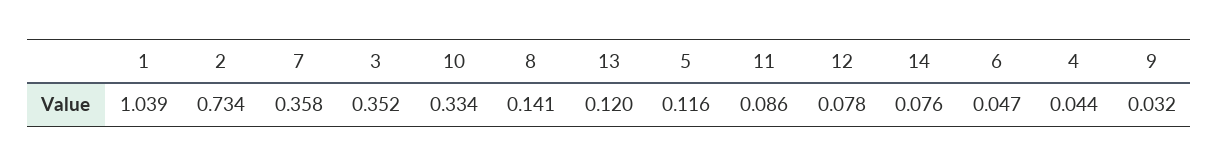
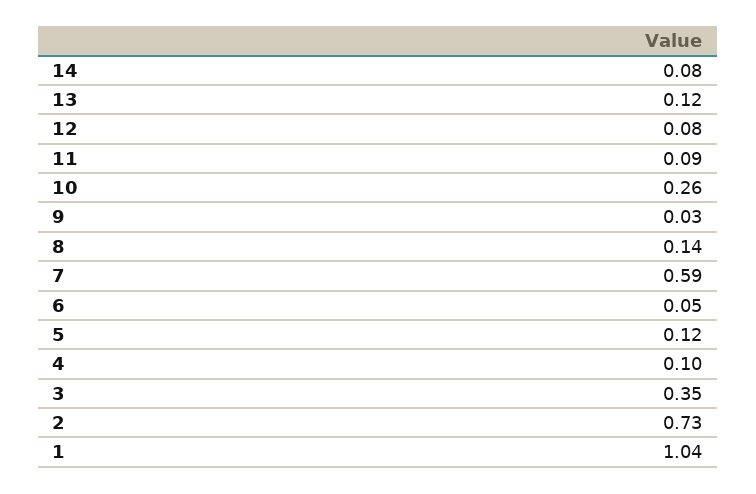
7: 0.358 -> 0.59
10: 0.334 -> 0.26
4: 0.044 -> 0.1

